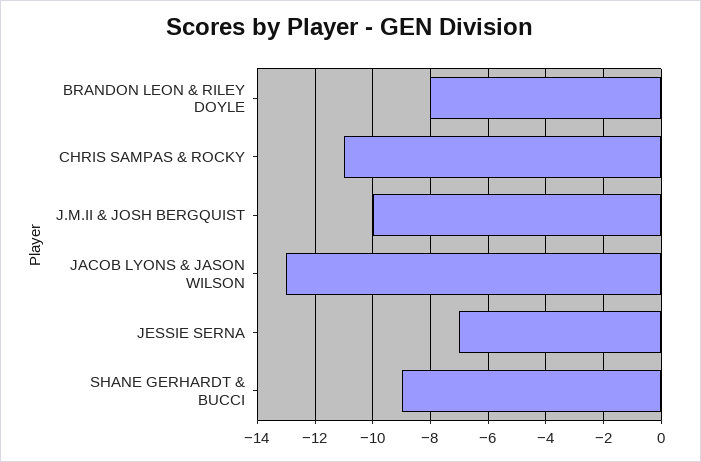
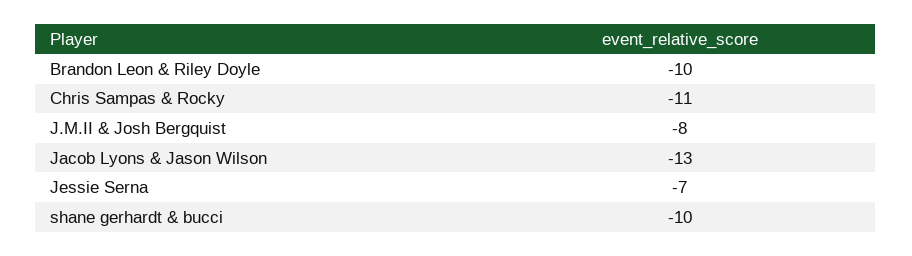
BRANDON LEON & RILEY DOYLE: -8 -> -10
J.M.II & JOSH BERGQUIST: -10 -> -8
SHANE GERHARDT & BUCCI: -9 -> -10

